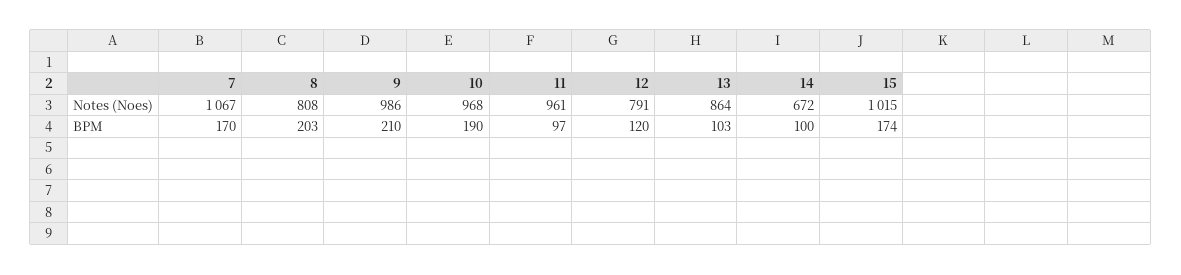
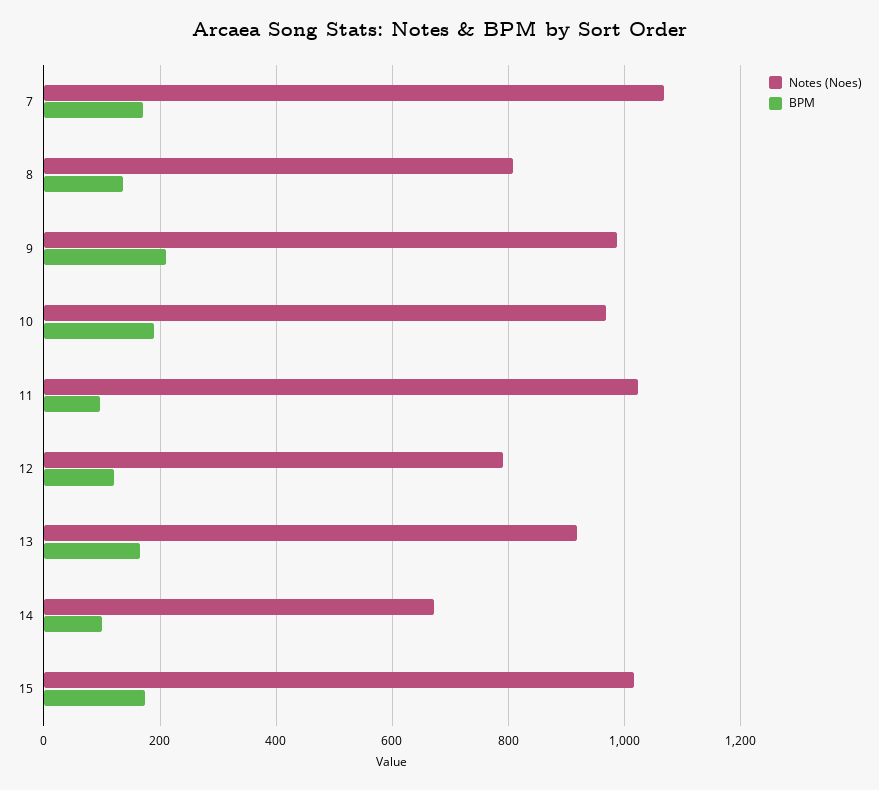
Notes (Noes), 11: 961 -> 1020
Notes (Noes), 13: 864 -> 920
BPM, 8: 203 -> 140
BPM, 13: 103 -> 160

